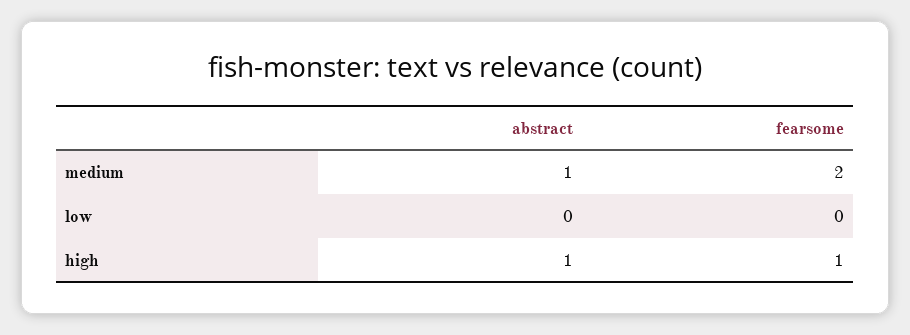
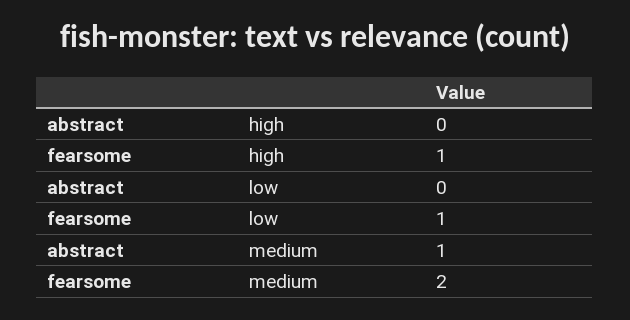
fearsome, low: 0 -> 1
abstract, high: 1 -> 0

